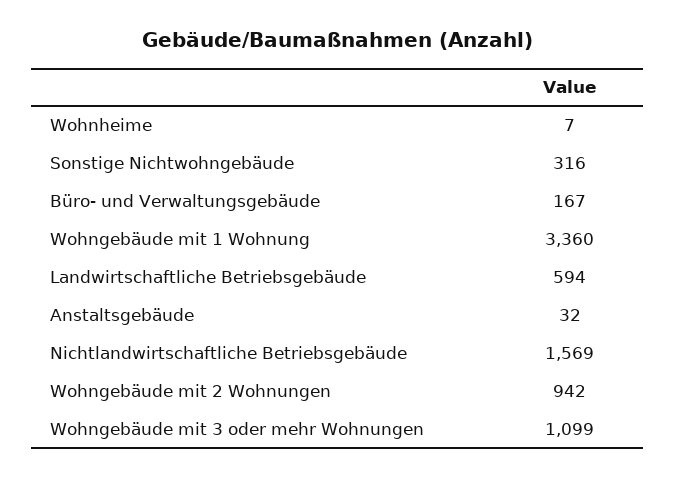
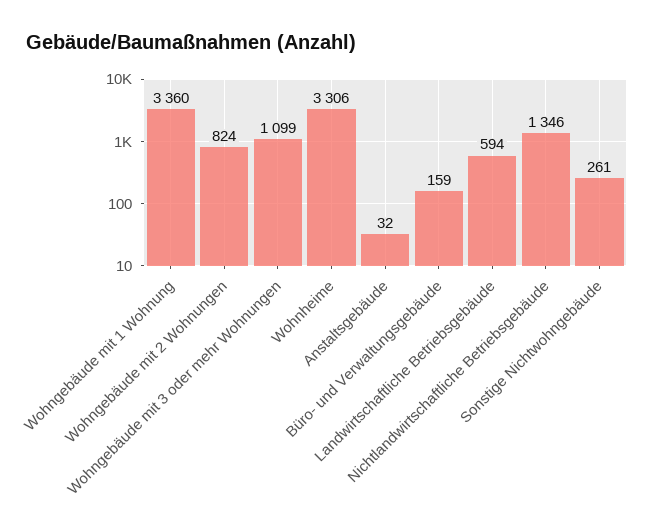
Wohnheime: 7 -> 3306
Sonstige Nichtwohngebäude: 316 -> 261
Büro- und Verwaltungsgebäude: 167 -> 159
Nichtlandwirtschaftliche Betriebsgebäude: 1569 -> 1346
Wohngebäude mit 2 Wohnungen: 942 -> 824

